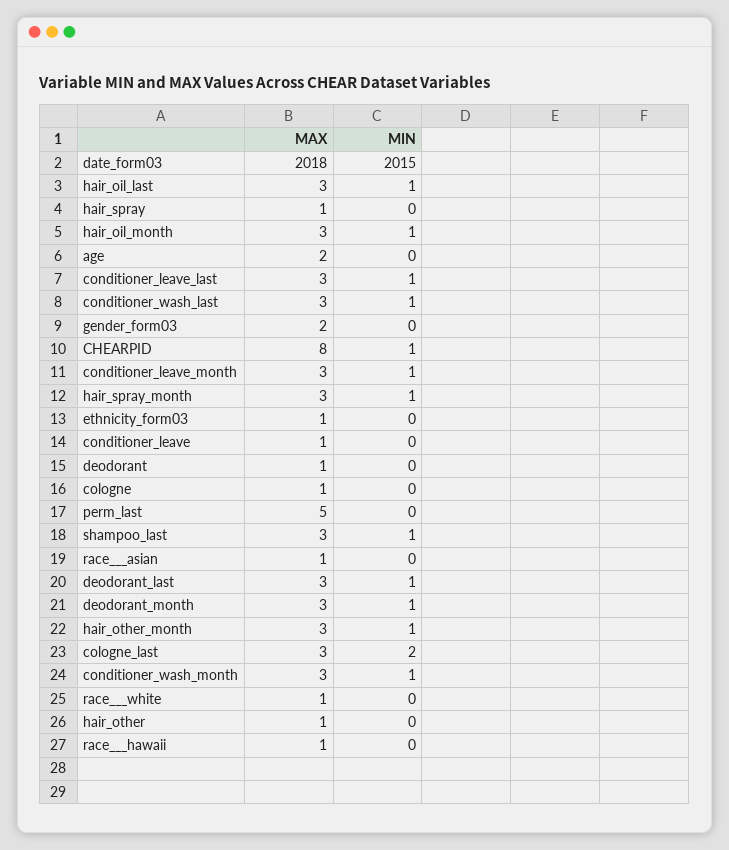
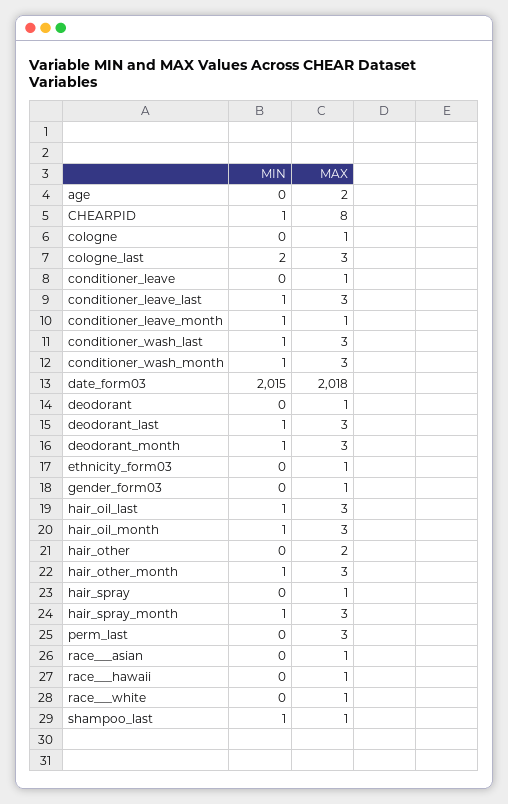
MAX, gender_form03: 2 -> 1
MAX, conditioner_leave_month: 3 -> 1
MAX, perm_last: 5 -> 3
MAX, shampoo_last: 3 -> 1
MAX, hair_other: 1 -> 2

